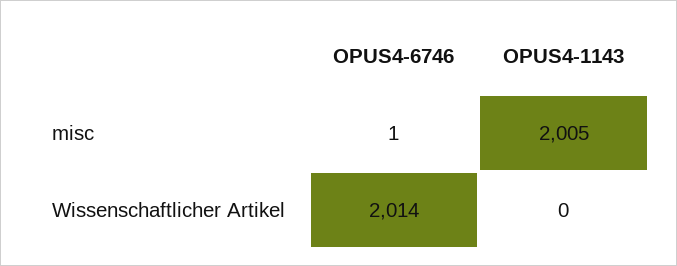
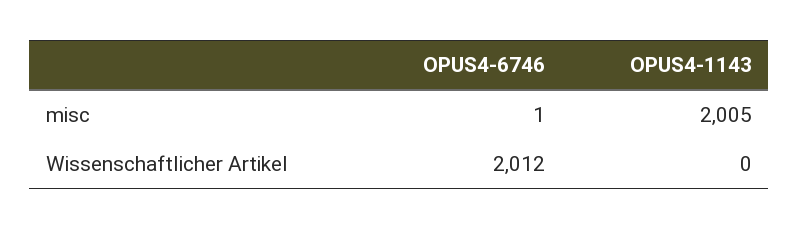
OPUS4-6746, Wissenschaftlicher Artikel: 2014 -> 2012

